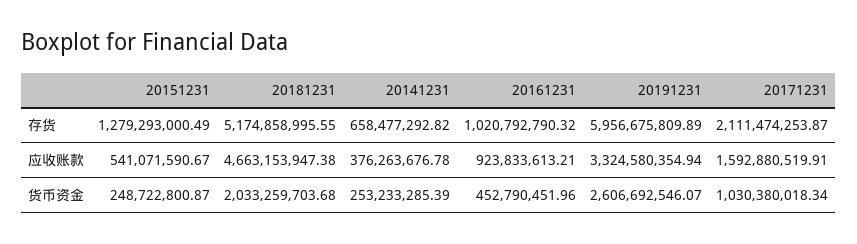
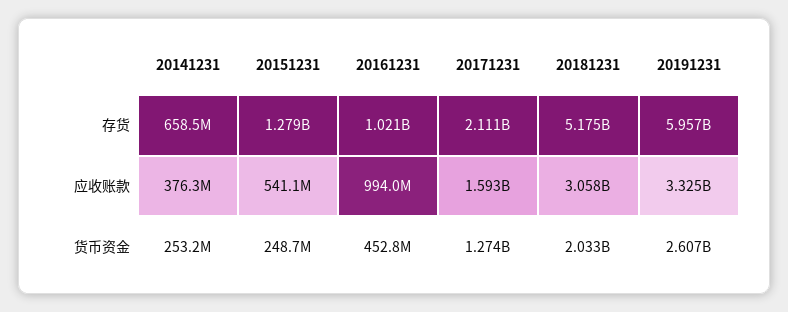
20181231, 应收账款: 4663153947.38 -> 3058000000
20161231, 应收账款: 923833613.21 -> 994000000
20171231, 货币资金: 1030380018.34 -> 1274000000

